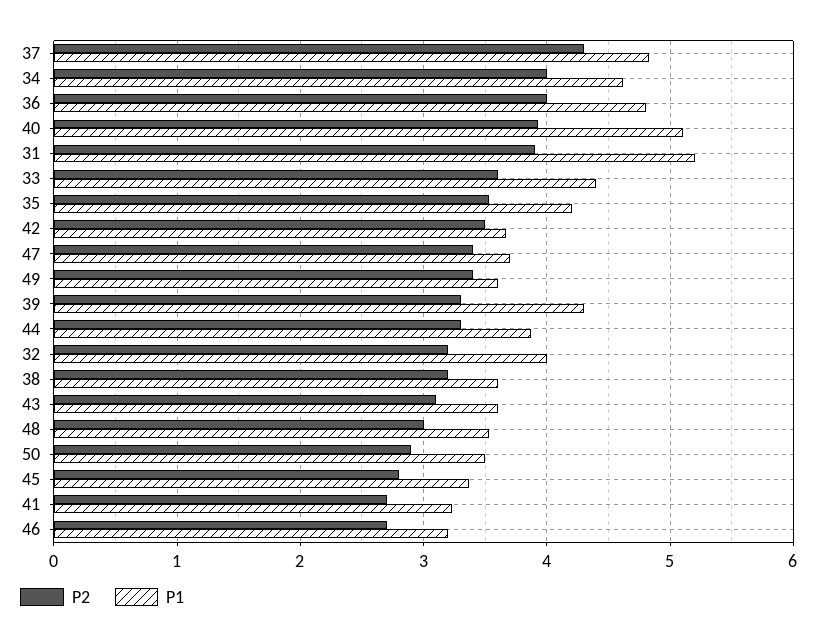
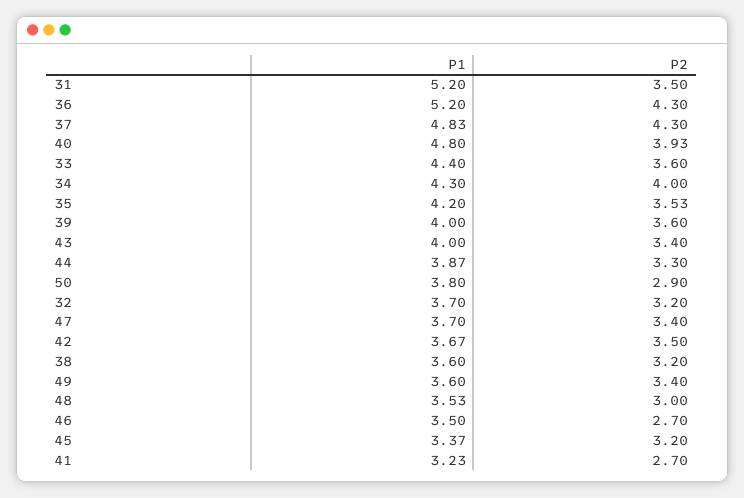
P1, 34: 4.6 -> 4.3
P2, 36: 4 -> 4.3
P1, 36: 4.8 -> 5.2
P1, 40: 5.1 -> 4.8
P2, 31: 3.9 -> 3.5
P2, 39: 3.3 -> 3.6
P1, 39: 4.3 -> 4
P1, 32: 4 -> 3.7
P2, 43: 3.1 -> 3.4
P1, 43: 3.6 -> 4
P1, 50: 3.5 -> 3.8
P2, 45: 2.8 -> 3.2
P1, 46: 3.2 -> 3.5

